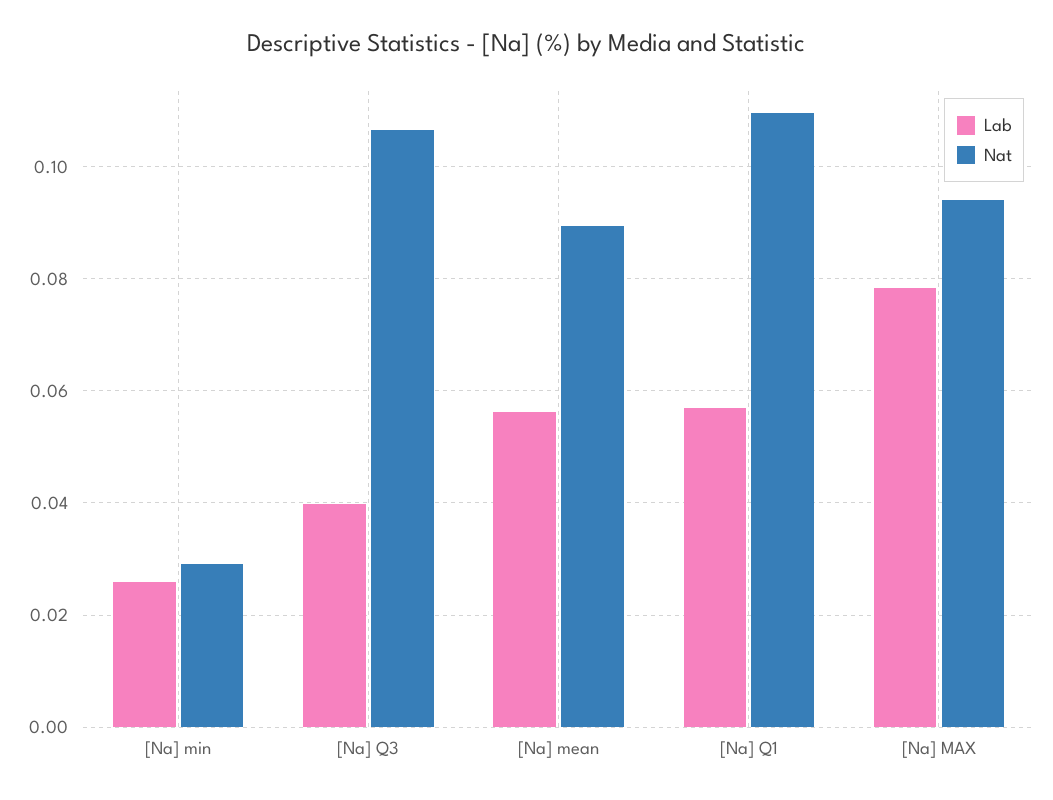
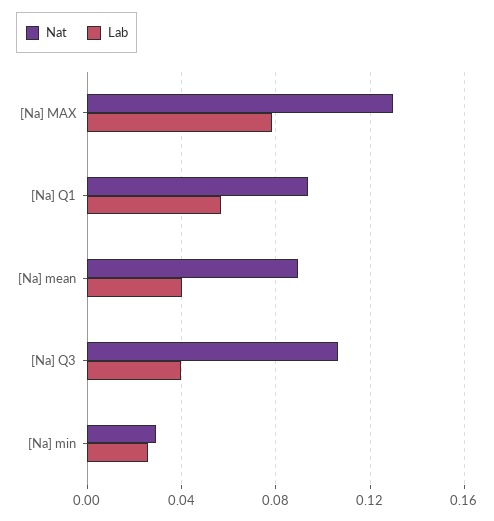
Lab, [Na] mean: 0.056 -> 0.04
Nat, [Na] Q1: 0.11 -> 0.095
Nat, [Na] MAX: 0.094 -> 0.13

